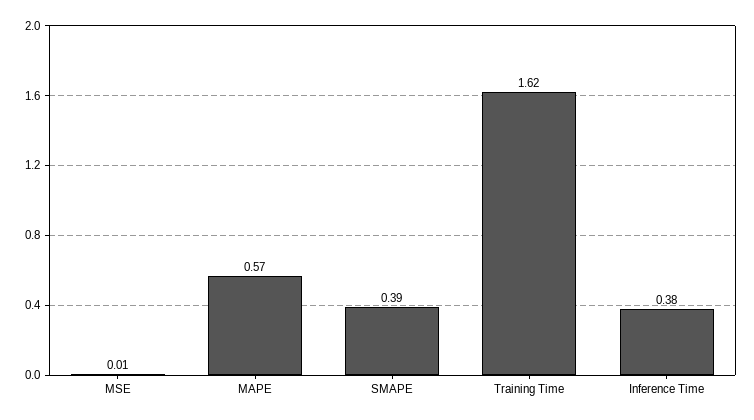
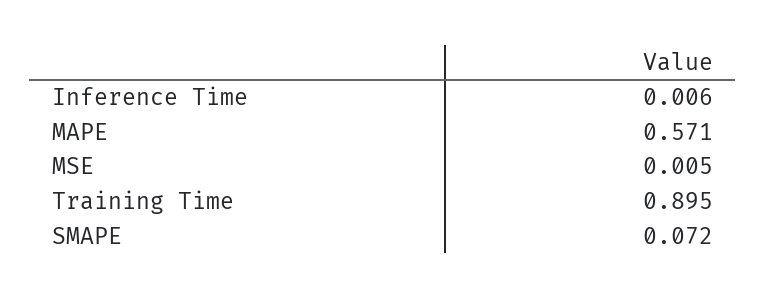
SMAPE: 0.39 -> 0.072
Training Time: 1.62 -> 0.895
Inference Time: 0.38 -> 0.006

